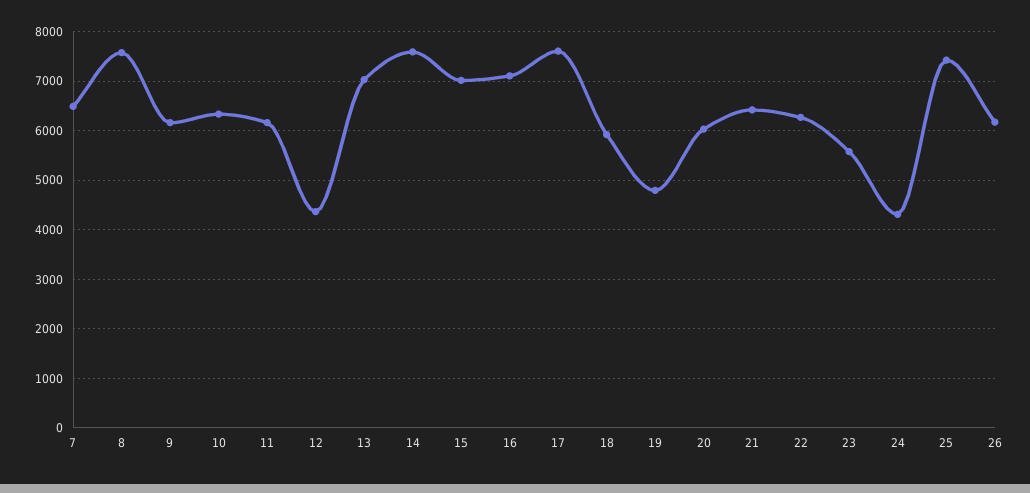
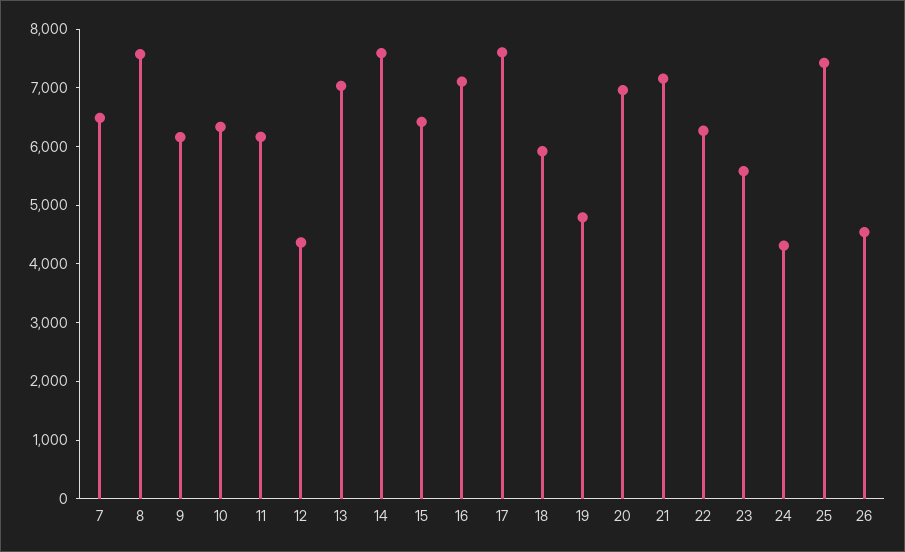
15: 7000 -> 6400
20: 6000 -> 7000
21: 6400 -> 7200
26: 6200 -> 4600

